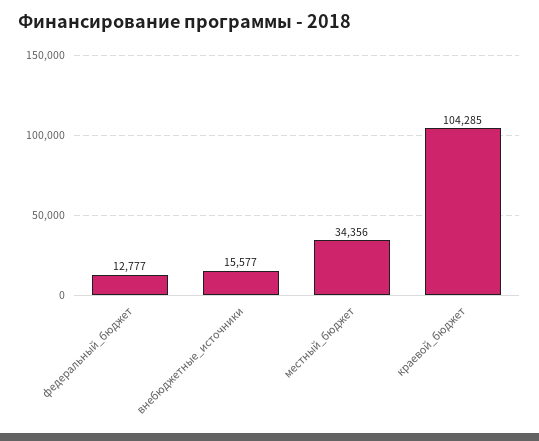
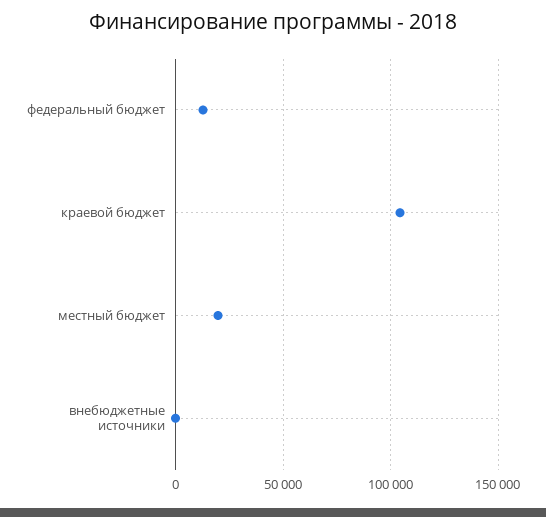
внебюджетные_источники: 15577 -> 0
местный_бюджет: 34356 -> 20000

